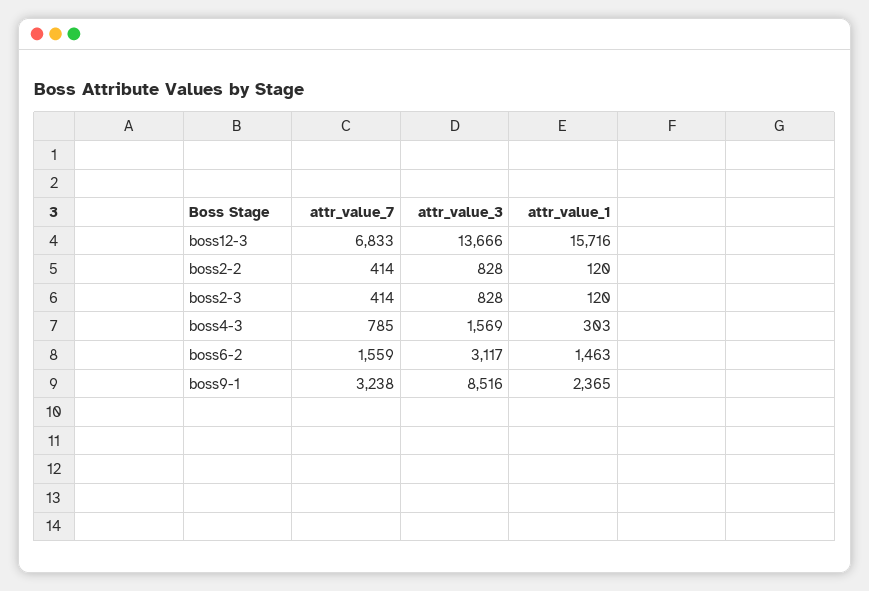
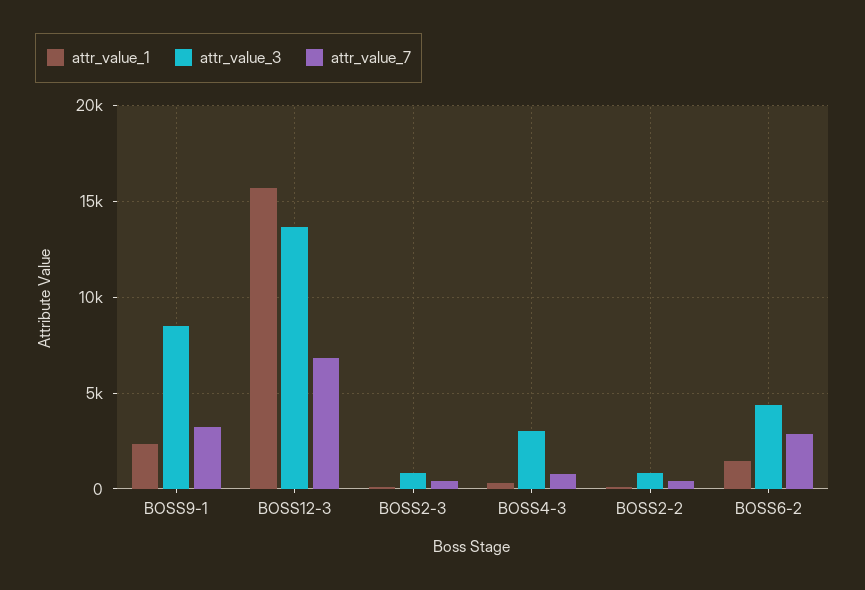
attr_value_3, boss4-3: 1569 -> 3000
attr_value_7, boss6-2: 1559 -> 3000
attr_value_3, boss6-2: 3117 -> 4500

